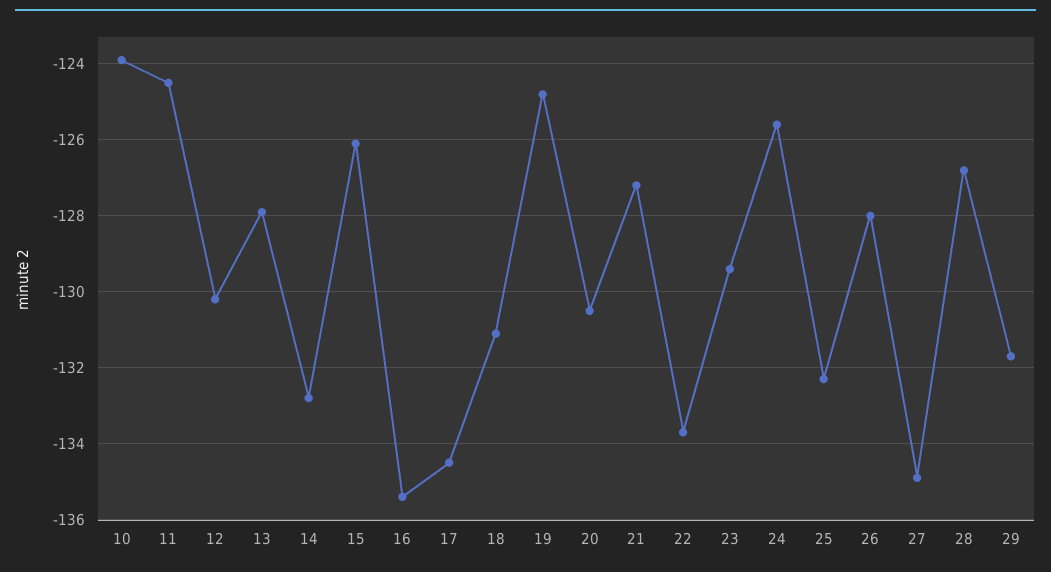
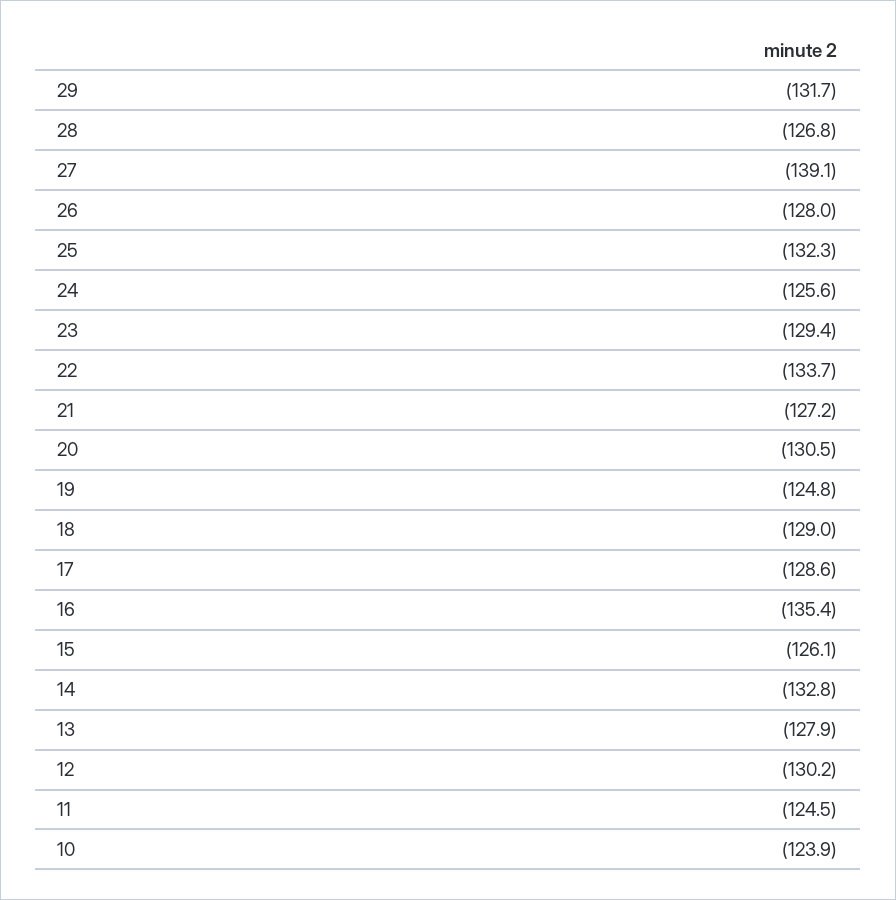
17: -134.5 -> -128.6
18: -131 -> -129
27: -135 -> -139.1

